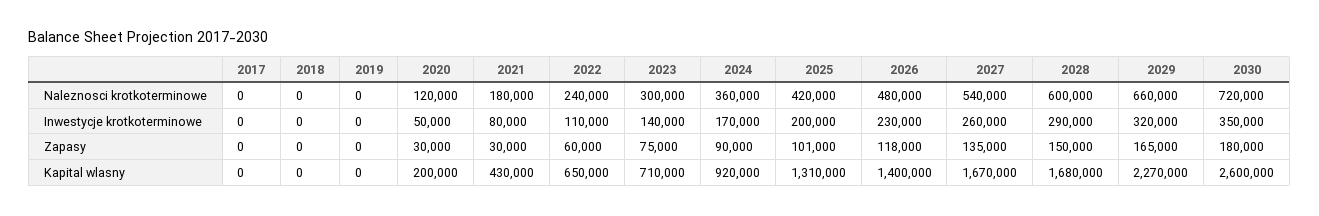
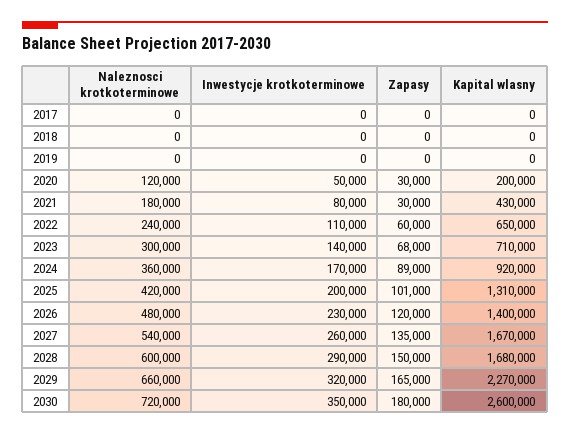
2023, Zapasy: 75000 -> 68000
2024, Zapasy: 90000 -> 89000
2026, Zapasy: 118000 -> 120000

